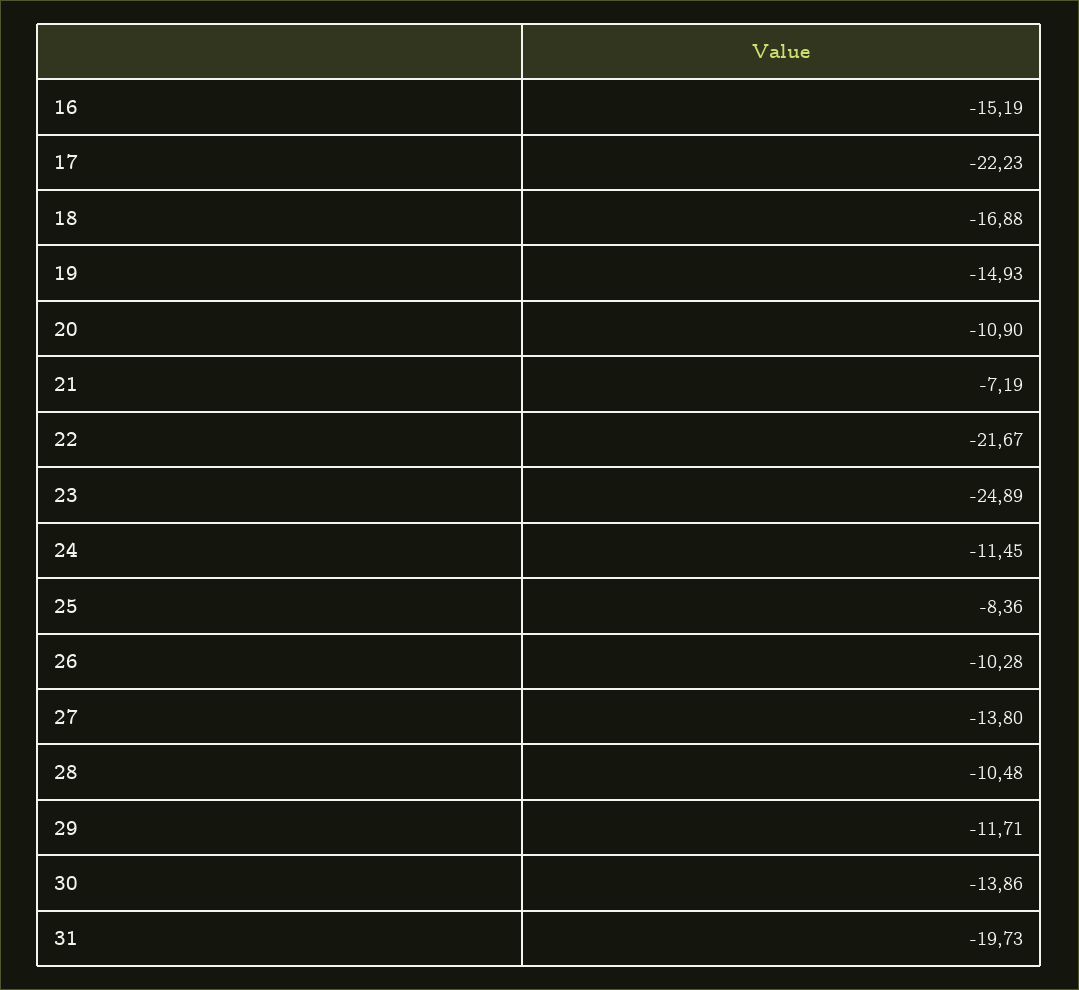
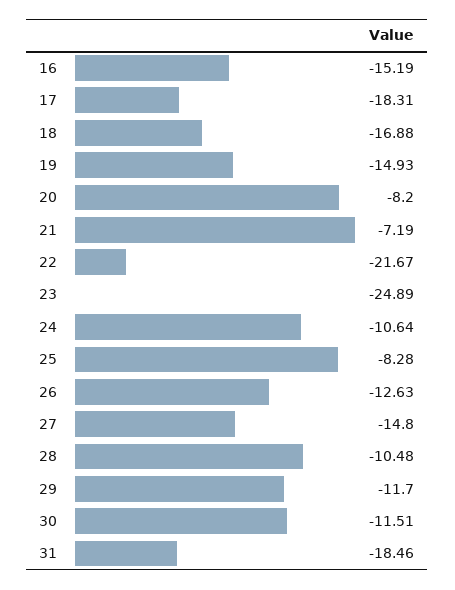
17: -22.23 -> -18.31
20: -10.9 -> -8.2
24: -11.45 -> -10.64
25: -8.36 -> -8.28
26: -10.28 -> -12.63
27: -13.8 -> -14.8
29: -11.71 -> -11.7
30: -13.86 -> -11.51
31: -19.73 -> -18.46

